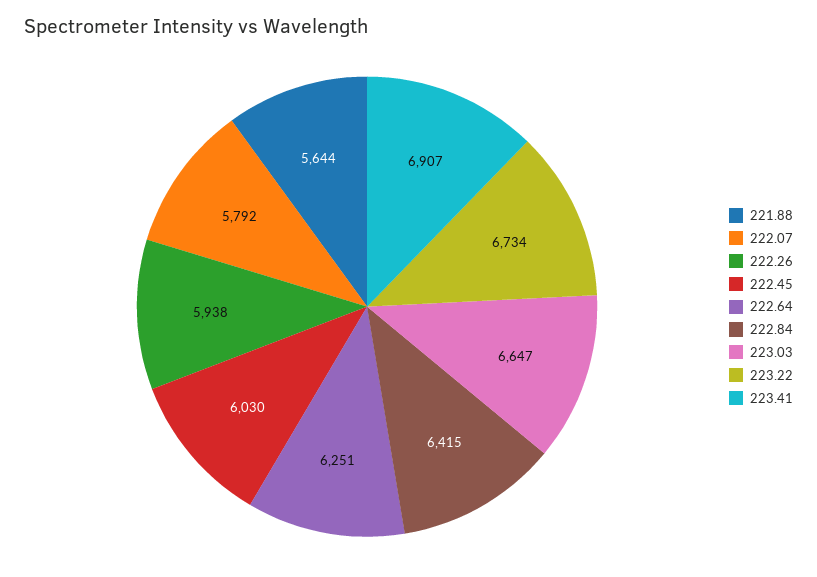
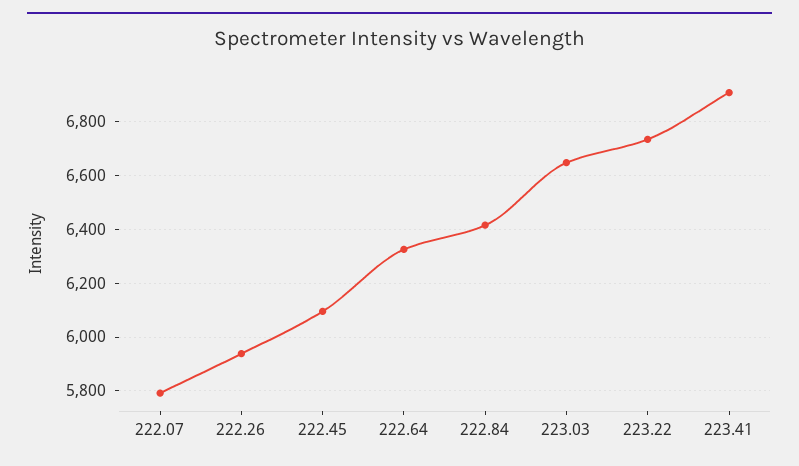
221.88: 5644 -> none
222.45: 6030 -> 6100
222.64: 6251 -> 6325

